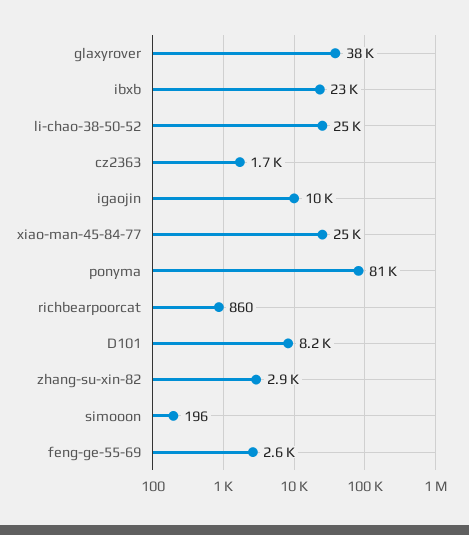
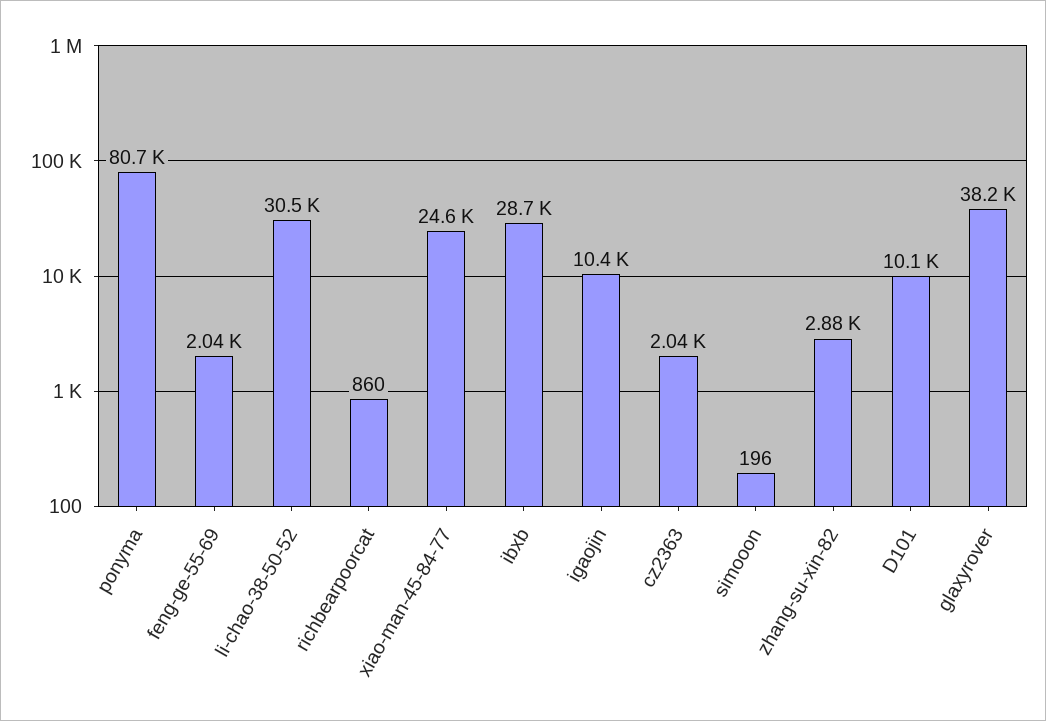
ibxb: 23000 -> 28700
li-chao-38-50-52: 25000 -> 30500
cz2363: 1700 -> 2040
D101: 8200 -> 10100
feng-ge-55-69: 2600 -> 2040

